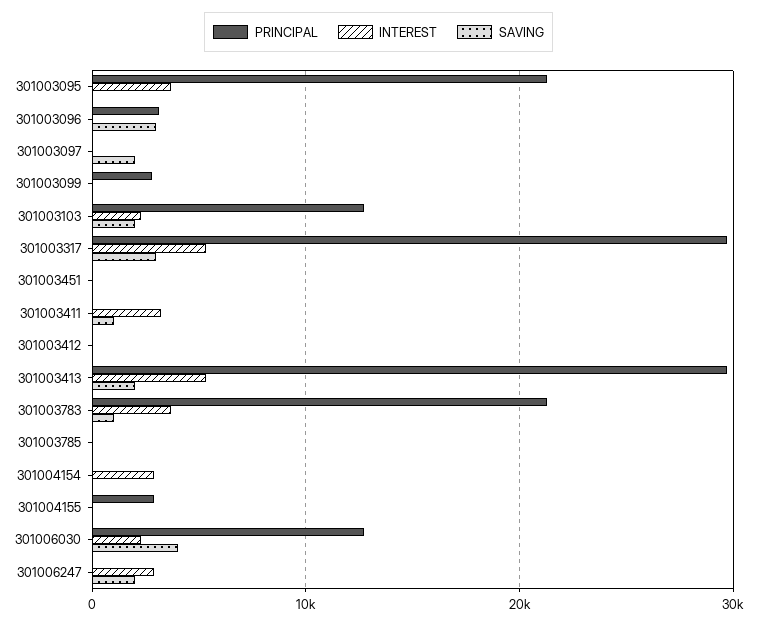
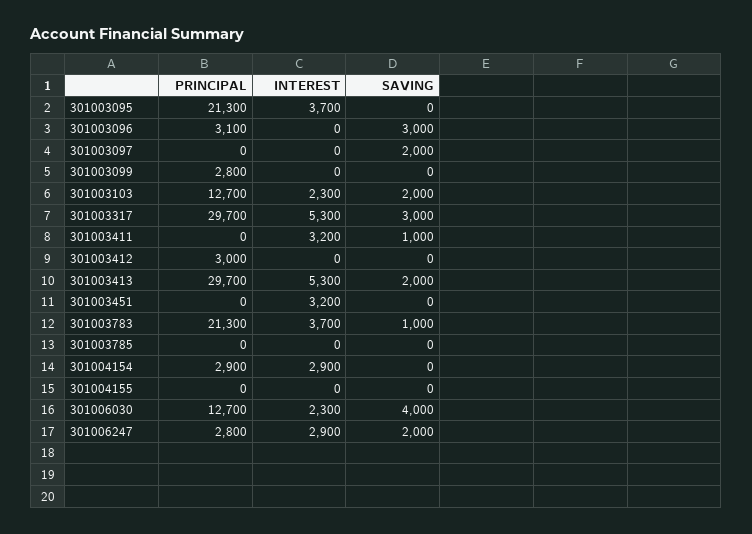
INTEREST, 301003451: 0 -> 3200
PRINCIPAL, 301003412: 0 -> 3000
PRINCIPAL, 301004154: 0 -> 2900
PRINCIPAL, 301004155: 3000 -> 0
PRINCIPAL, 301006247: 0 -> 2800

